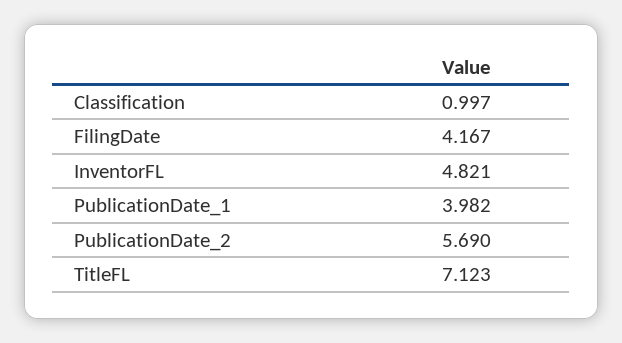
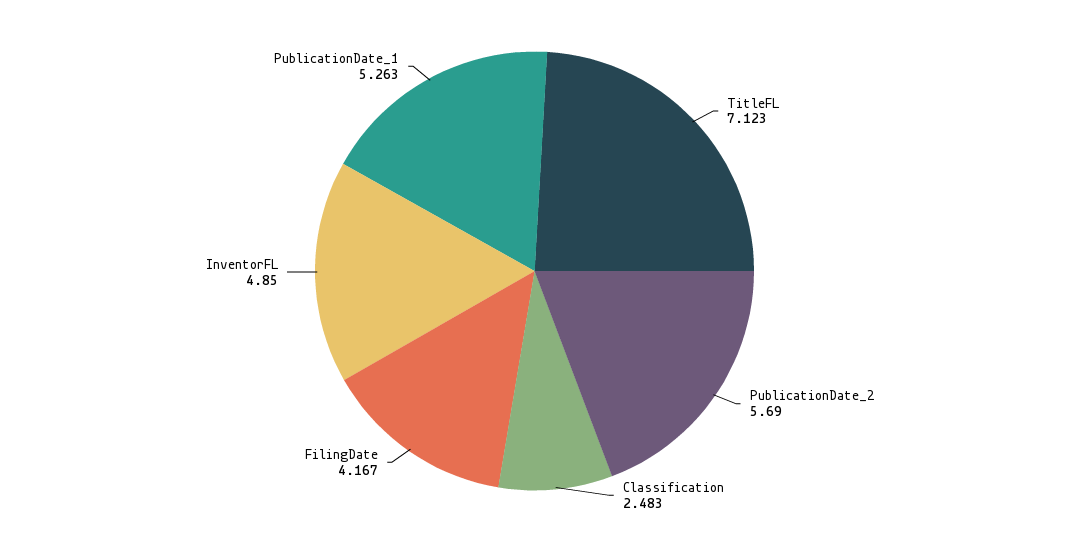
Classification: 0.997 -> 2.483
InventorFL: 4.821 -> 4.85
PublicationDate_1: 3.982 -> 5.263

